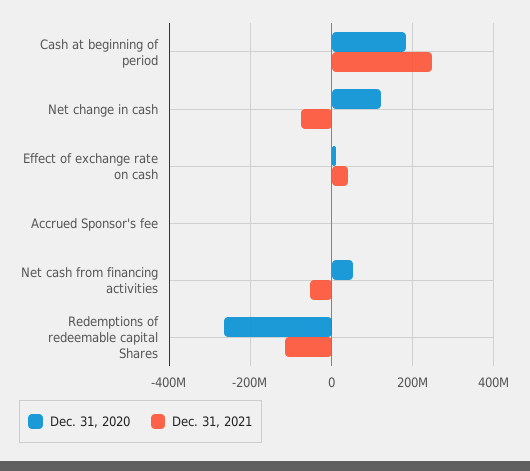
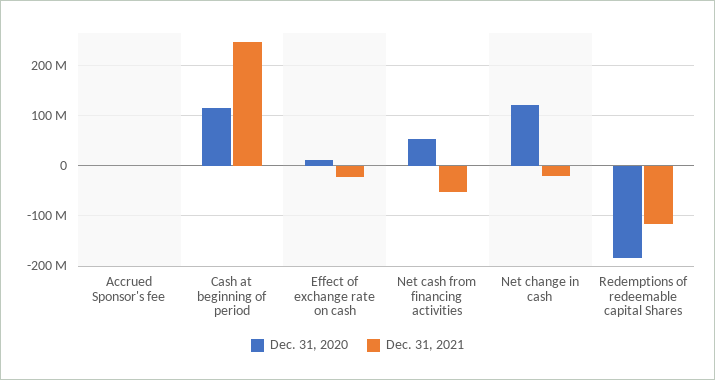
Dec. 31, 2020, Cash at beginning of period: 180000000 -> 120000000
Dec. 31, 2021, Net change in cash: -80000000 -> -20000000
Dec. 31, 2021, Effect of exchange rate on cash: 40000000 -> -20000000
Dec. 31, 2020, Redemptions of redeemable capital Shares: -260000000 -> -180000000

